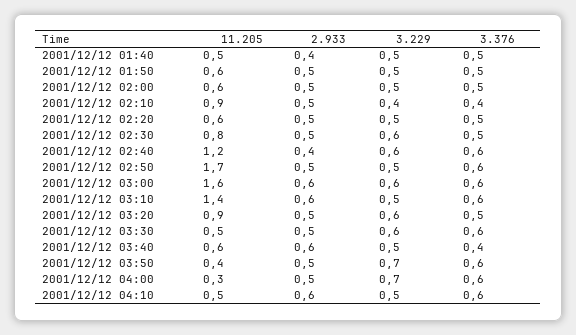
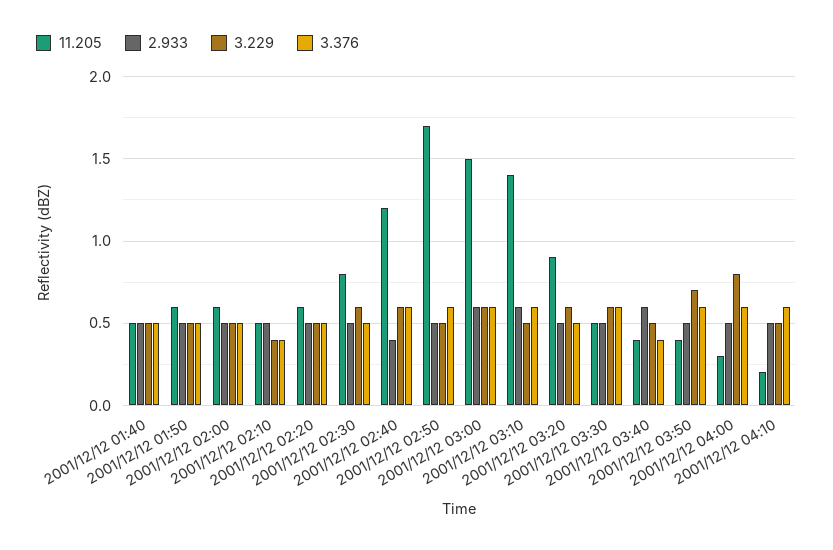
2.933, 2001/12/12 01:40: 0.4 -> 0.5
11.205, 2001/12/12 02:10: 0.9 -> 0.5
11.205, 2001/12/12 03:00: 1.6 -> 1.5
11.205, 2001/12/12 03:40: 0.6 -> 0.4
3.229, 2001/12/12 04:00: 0.7 -> 0.8
11.205, 2001/12/12 04:10: 0.5 -> 0.2
2.933, 2001/12/12 04:10: 0.6 -> 0.5

